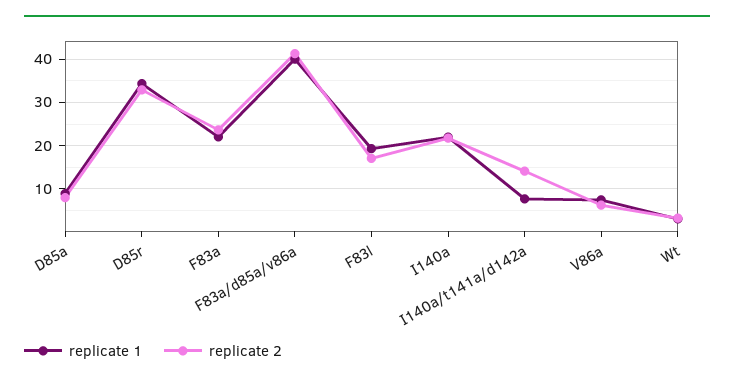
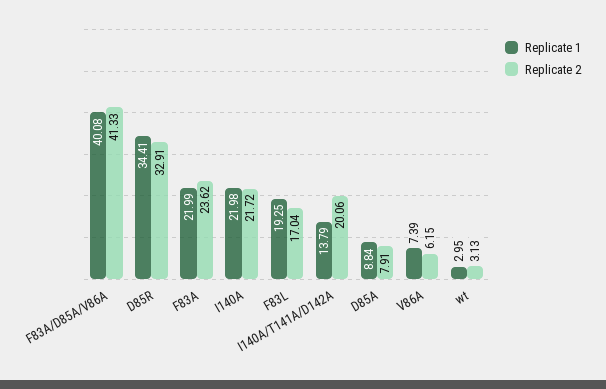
replicate 1, I140a/t141a/d142a: 8 -> 13.79
replicate 2, I140a/t141a/d142a: 14 -> 20.06

